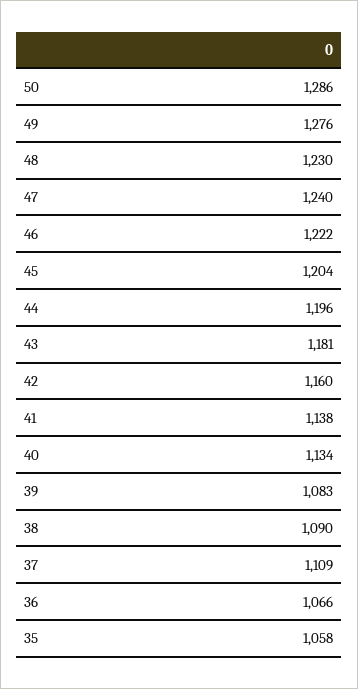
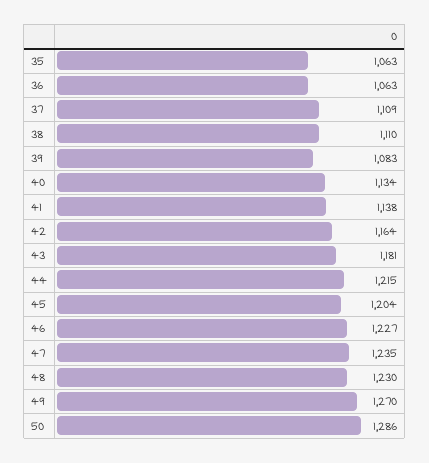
49: 1276 -> 1270
47: 1240 -> 1235
46: 1222 -> 1227
44: 1196 -> 1215
42: 1160 -> 1164
38: 1090 -> 1110
36: 1066 -> 1063
35: 1058 -> 1063

